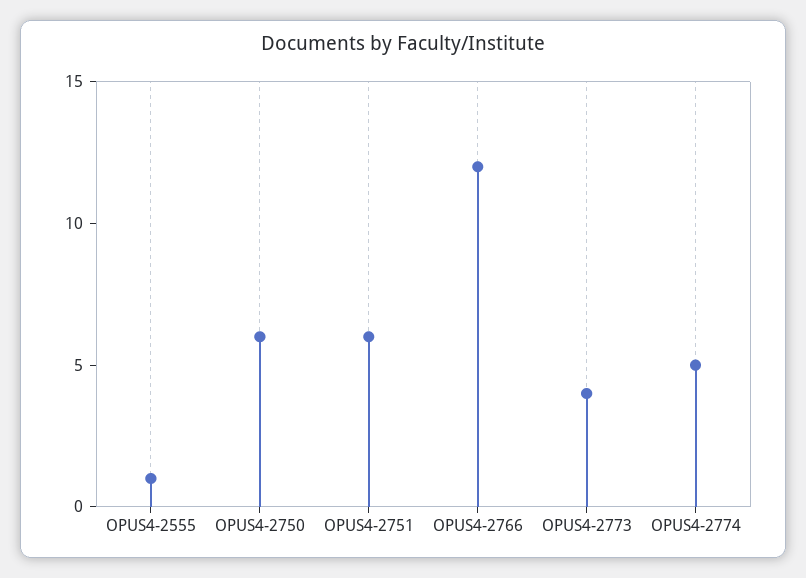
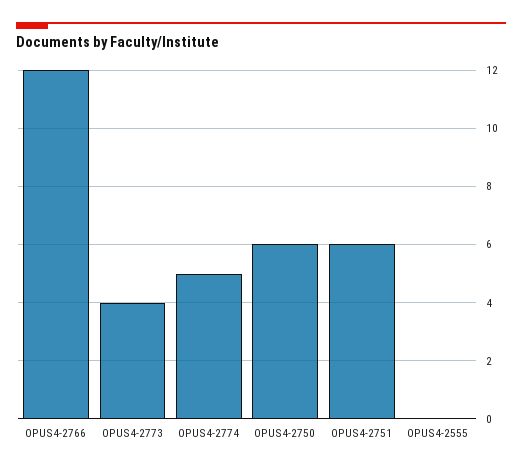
OPUS4-2555: 1 -> 0

